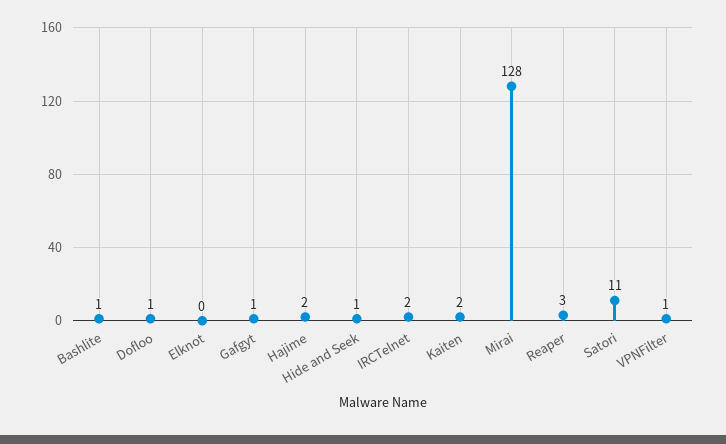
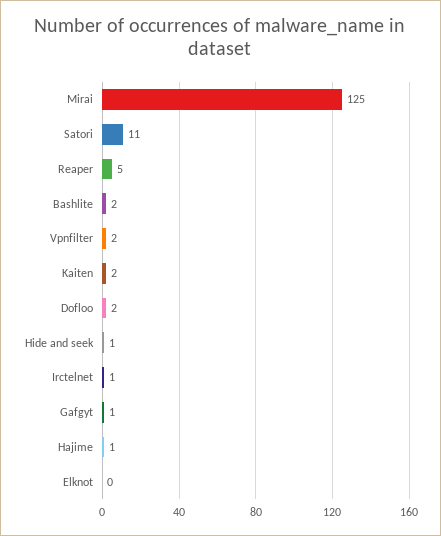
Bashlite: 1 -> 2
Dofloo: 1 -> 2
Hajime: 2 -> 1
IRCTelnet: 2 -> 1
Mirai: 128 -> 125
Reaper: 3 -> 5
VPNFilter: 1 -> 2

